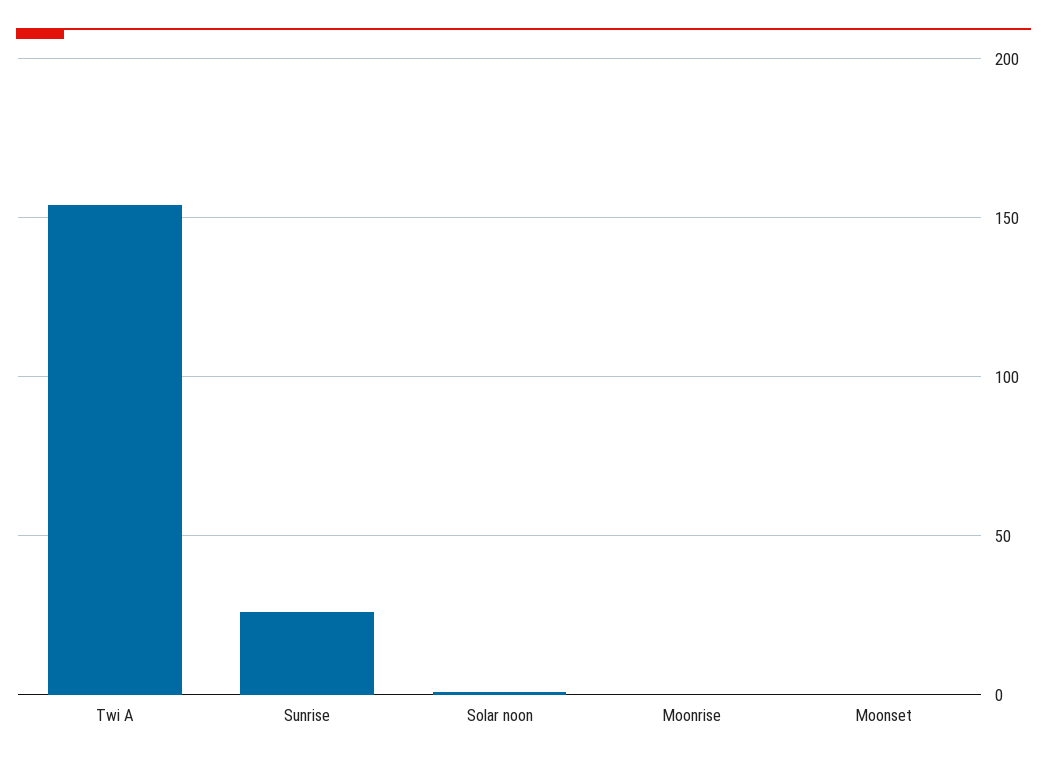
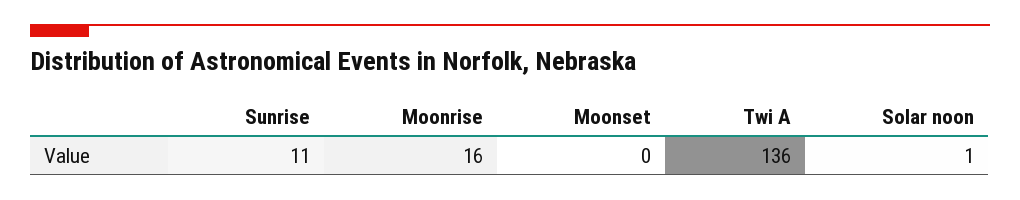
Twi A: 155 -> 136
Sunrise: 25 -> 11
Moonrise: 0 -> 16

